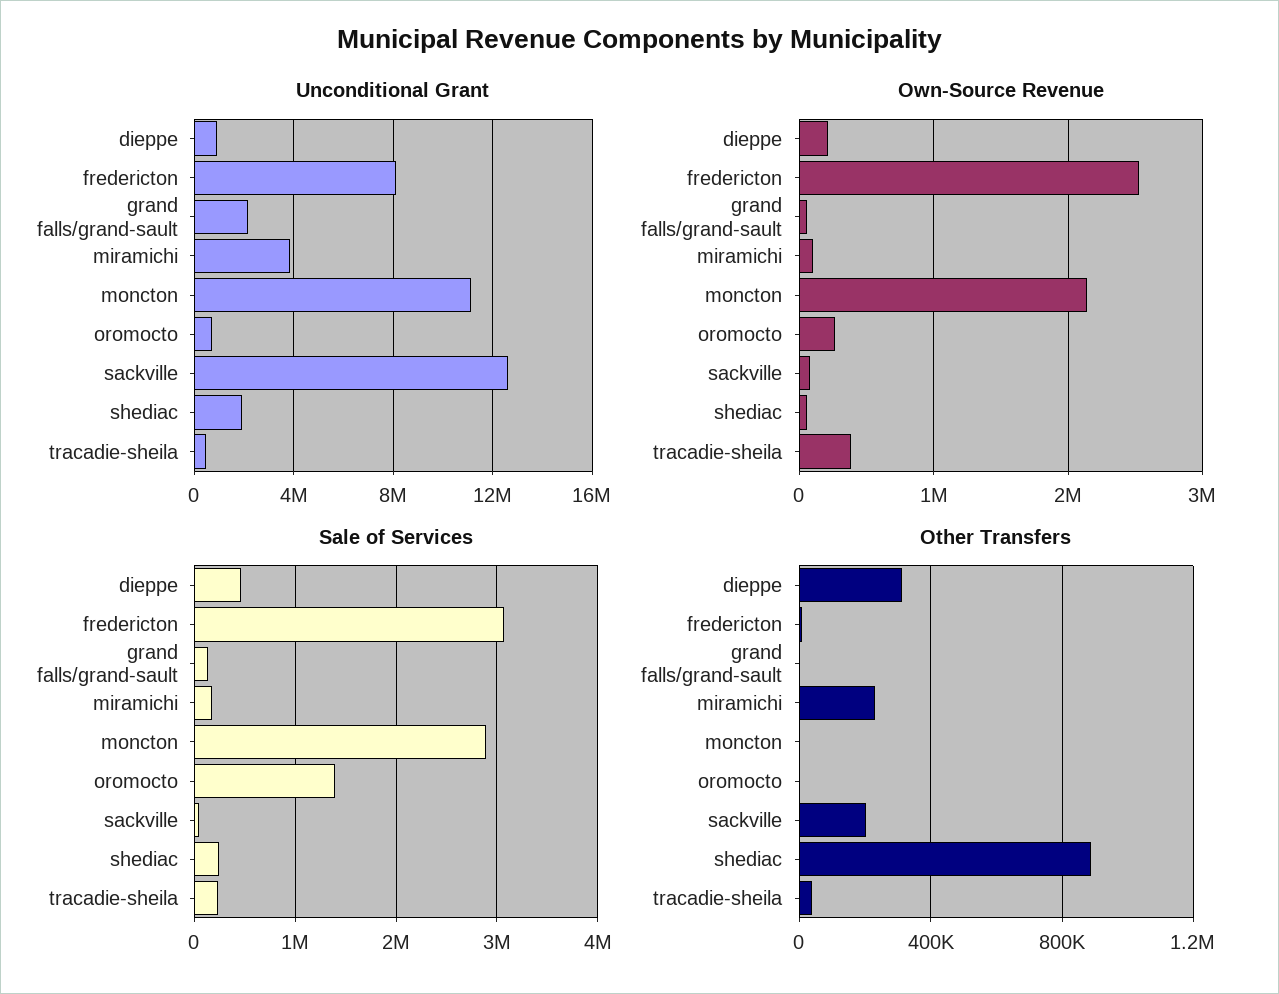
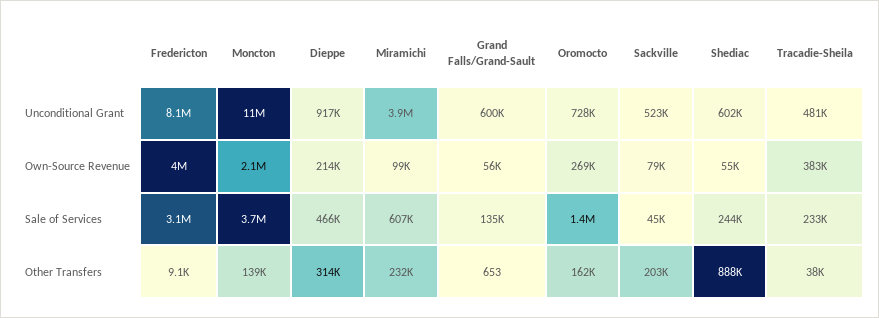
Unconditional Grant, grand falls/grand-sault: 2000000 -> 600000
Unconditional Grant, sackville: 12500000 -> 523000
Unconditional Grant, shediac: 2000000 -> 602000
Own-Source Revenue, fredericton: 2500000 -> 4000000
Sale of Services, miramichi: 200000 -> 607000
Sale of Services, moncton: 2900000 -> 3700000
Other Transfers, moncton: 0 -> 139000
Other Transfers, oromocto: 0 -> 162000

